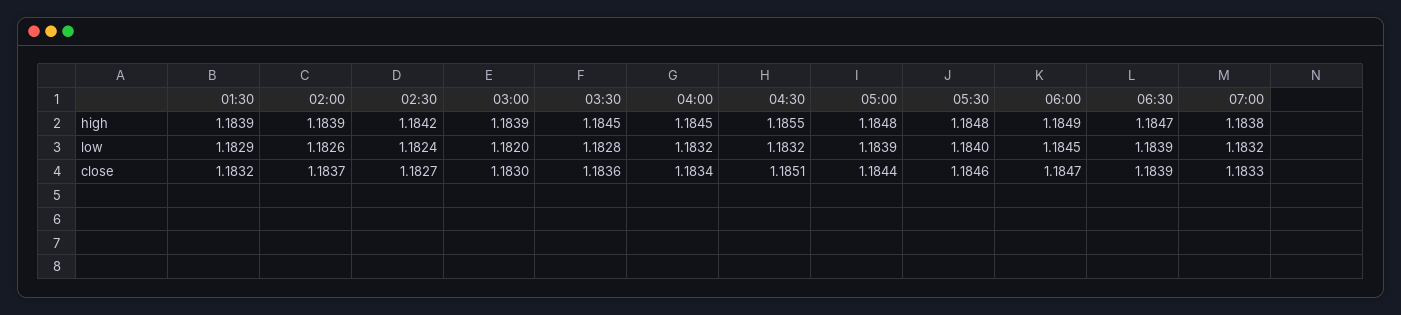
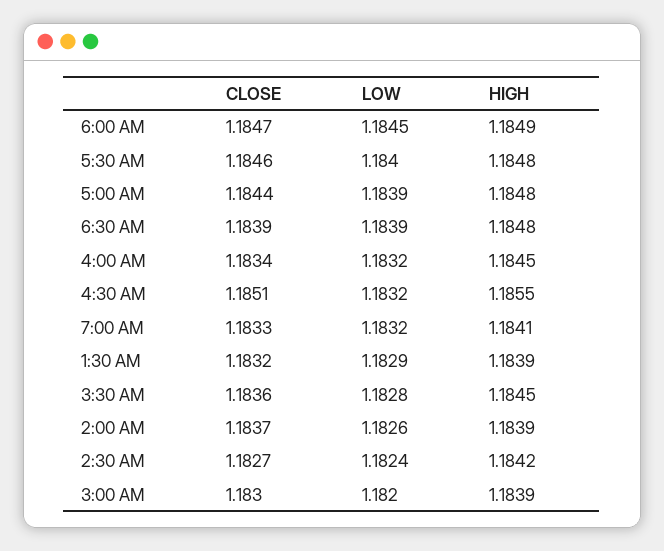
06:30, high: 1.1847 -> 1.1848
07:00, high: 1.1838 -> 1.1841

